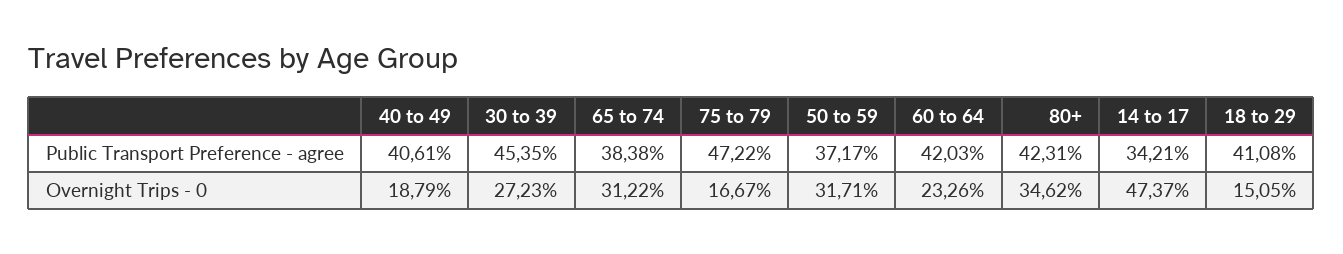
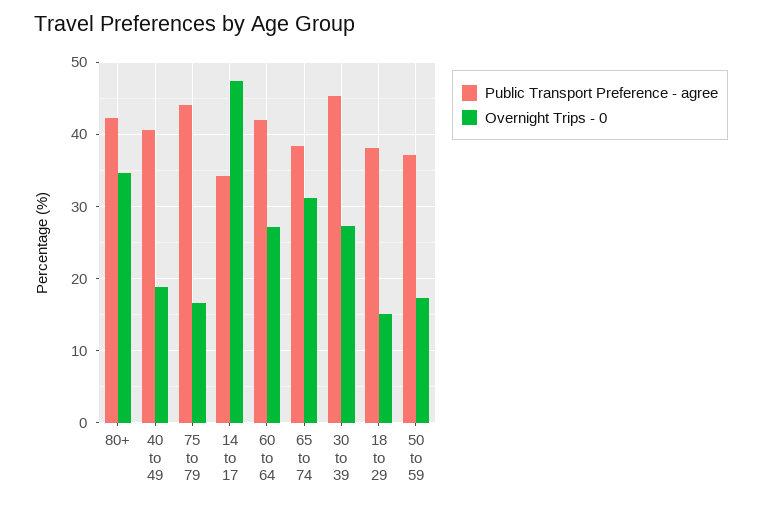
Public Transport Preference - agree, 75 to 79: 47.22 -> 44
Public Transport Preference - agree, 18 to 29: 41.08 -> 38
Overnight Trips - 0, 50 to 59: 31.71 -> 17
Overnight Trips - 0, 60 to 64: 23.26 -> 27

